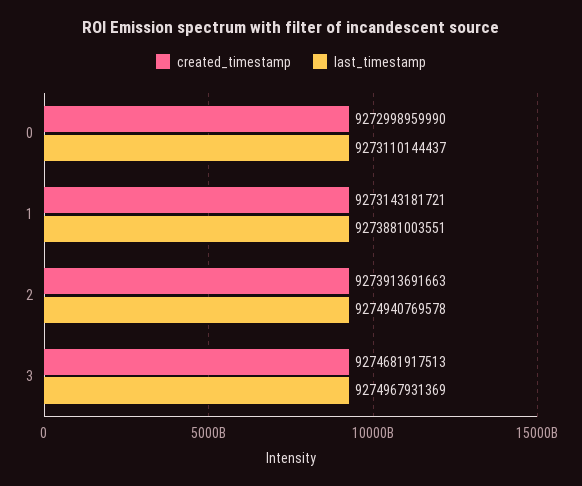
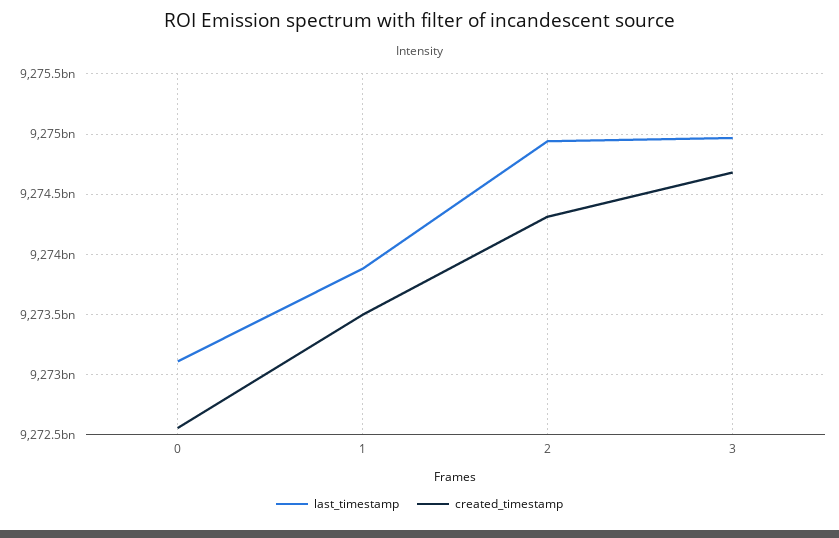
created_timestamp, 0: 9272998959990 -> 9272550000000
created_timestamp, 1: 9273143181721 -> 9273500000000
created_timestamp, 2: 9273913691663 -> 9274300000000

